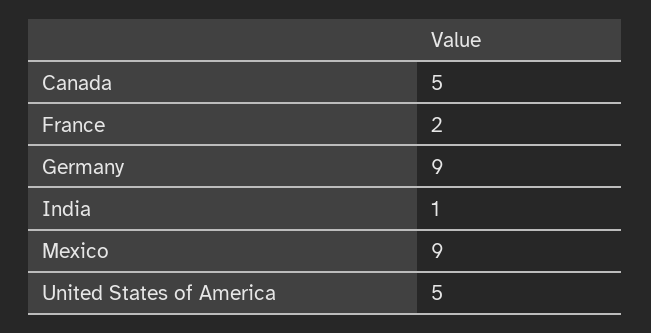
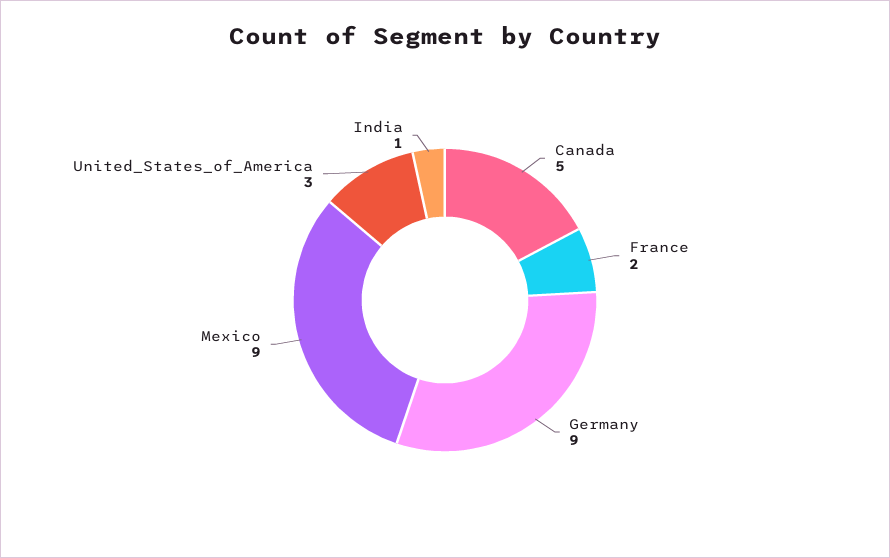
United States of America: 5 -> 3

